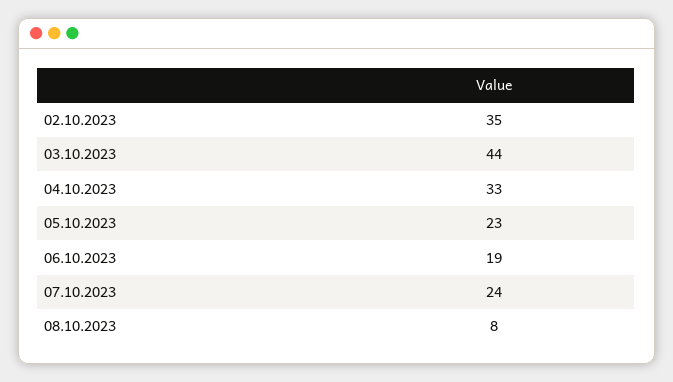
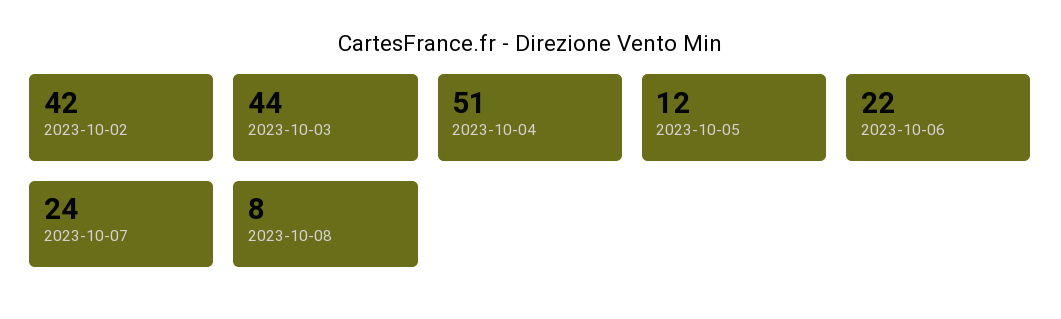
02.10.2023: 35 -> 42
04.10.2023: 33 -> 51
05.10.2023: 23 -> 12
06.10.2023: 19 -> 22

